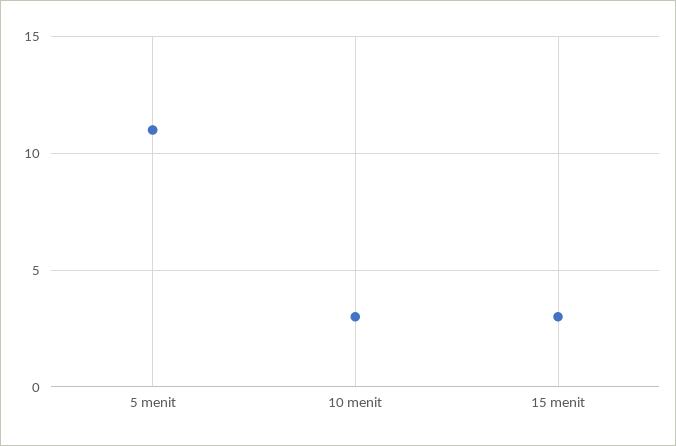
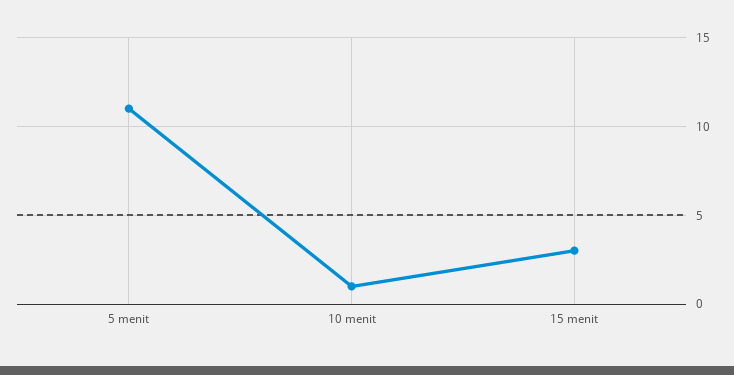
10 menit: 3 -> 1

